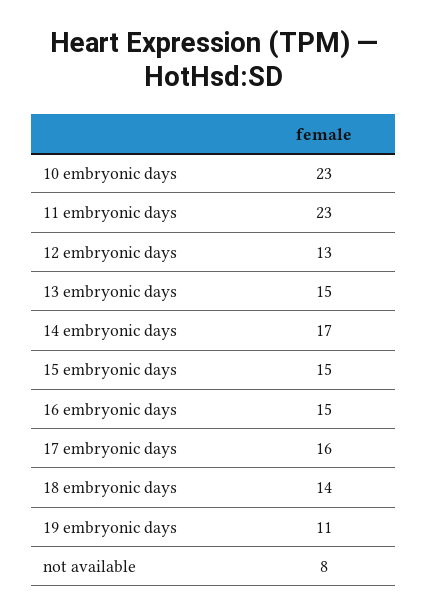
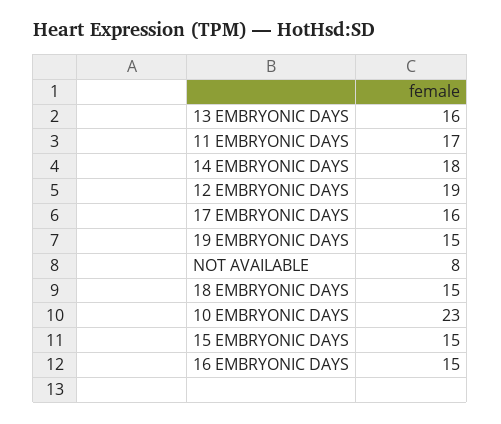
11 embryonic days: 23 -> 17
12 embryonic days: 13 -> 19
13 embryonic days: 15 -> 16
14 embryonic days: 17 -> 18
18 embryonic days: 14 -> 15
19 embryonic days: 11 -> 15

